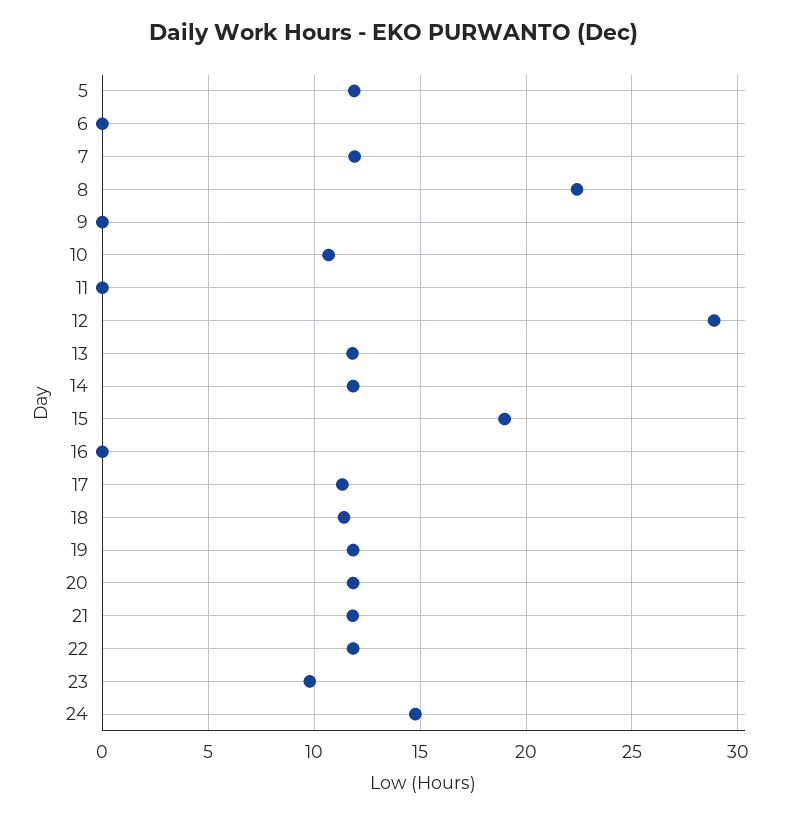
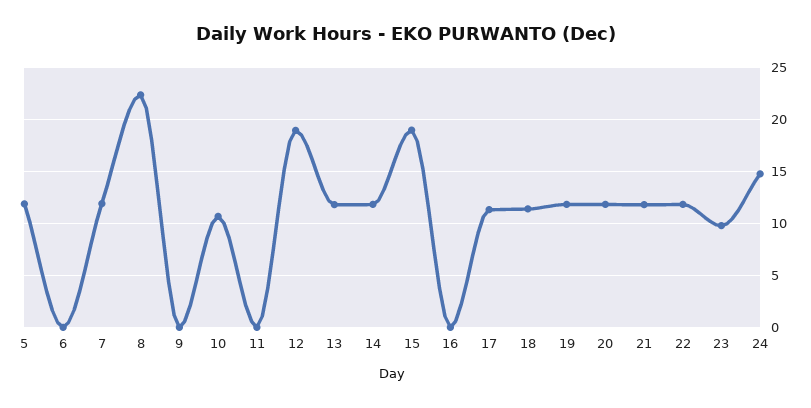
12: 29 -> 19

